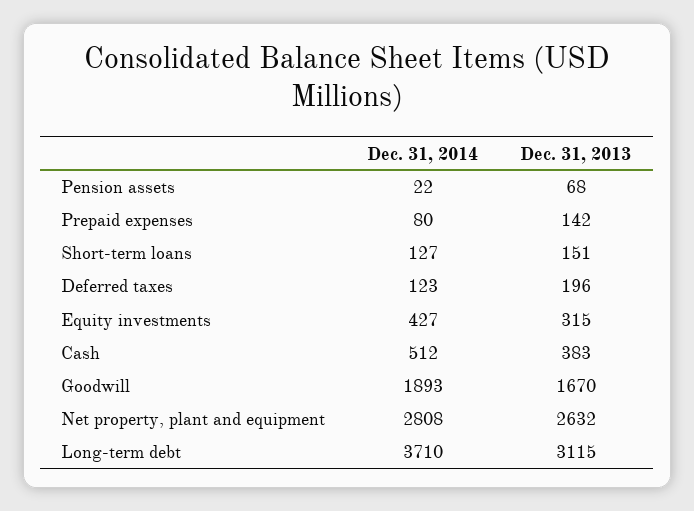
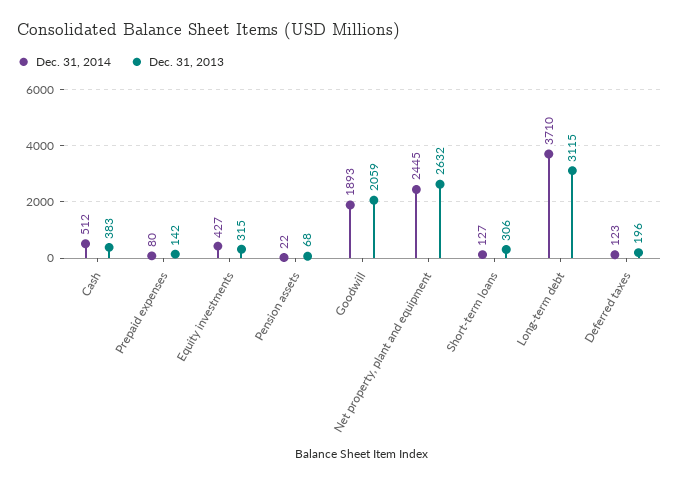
Dec. 31, 2013, Short-term loans: 151 -> 306
Dec. 31, 2013, Goodwill: 1670 -> 2059
Dec. 31, 2014, Net property, plant and equipment: 2808 -> 2445

